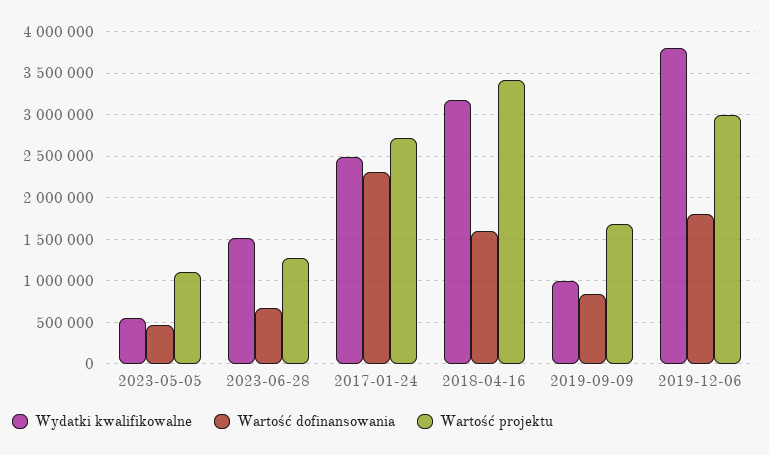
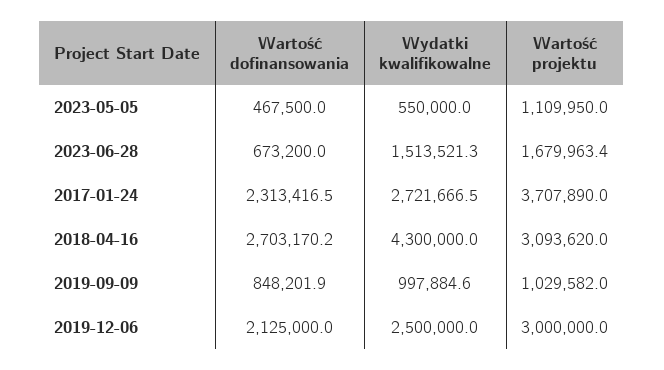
Wartość projektu, 2023-06-28: 1300000 -> 1679963.4
Wydatki kwalifikowalne, 2017-01-24: 2500000 -> 2721666.5
Wartość projektu, 2017-01-24: 2700000 -> 3707890
Wydatki kwalifikowalne, 2018-04-16: 3200000 -> 4300000
Wartość dofinansowania, 2018-04-16: 1600000 -> 2703170.2
Wartość projektu, 2018-04-16: 3400000 -> 3093620
Wartość projektu, 2019-09-09: 1700000 -> 1029582
Wydatki kwalifikowalne, 2019-12-06: 3800000 -> 2500000
Wartość dofinansowania, 2019-12-06: 1800000 -> 2125000

